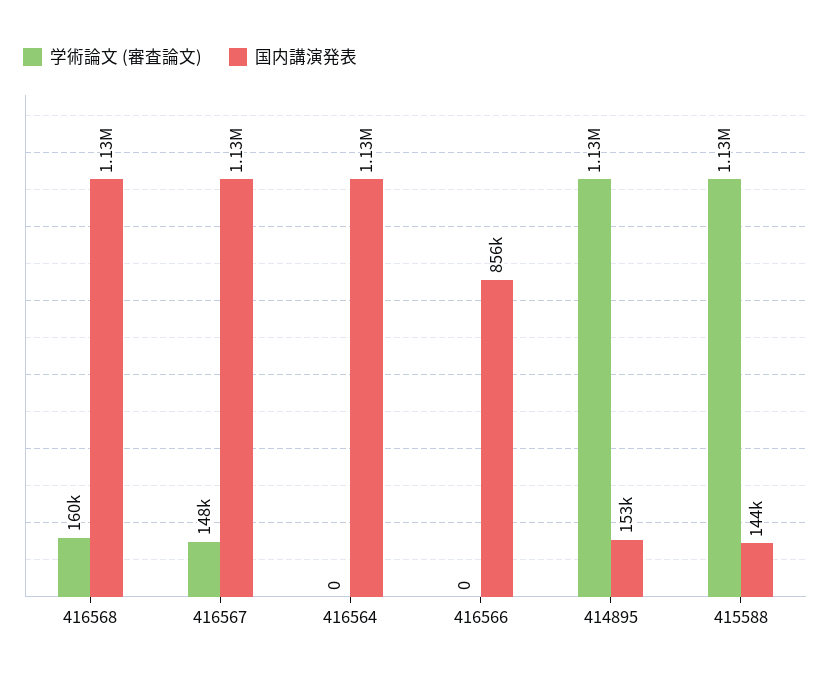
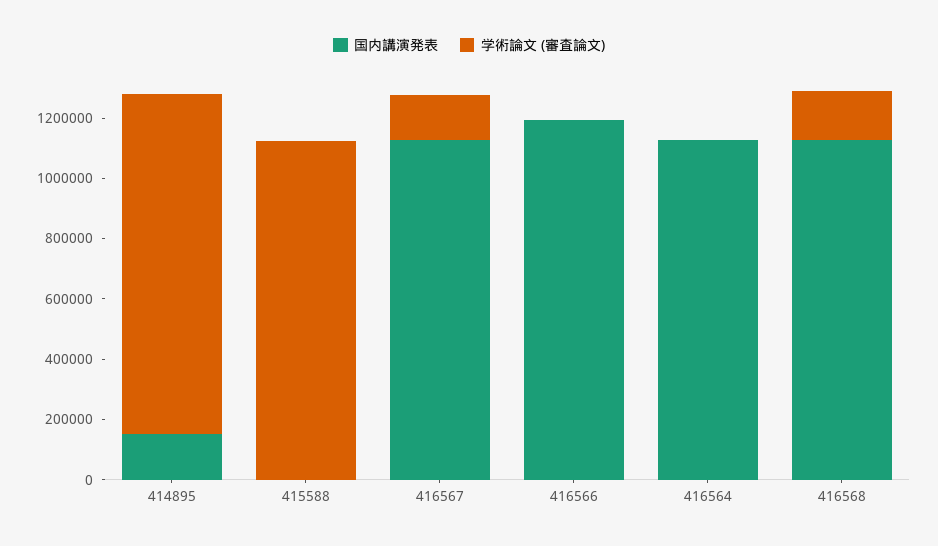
国内講演発表, 416566: 856000 -> 1200000
国内講演発表, 415588: 144000 -> 0

